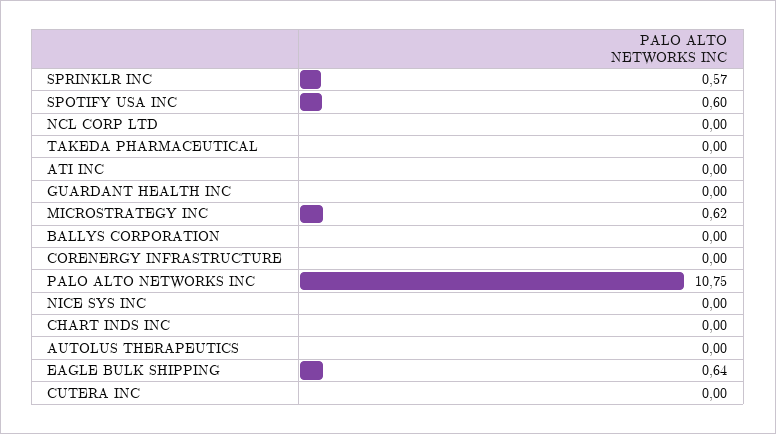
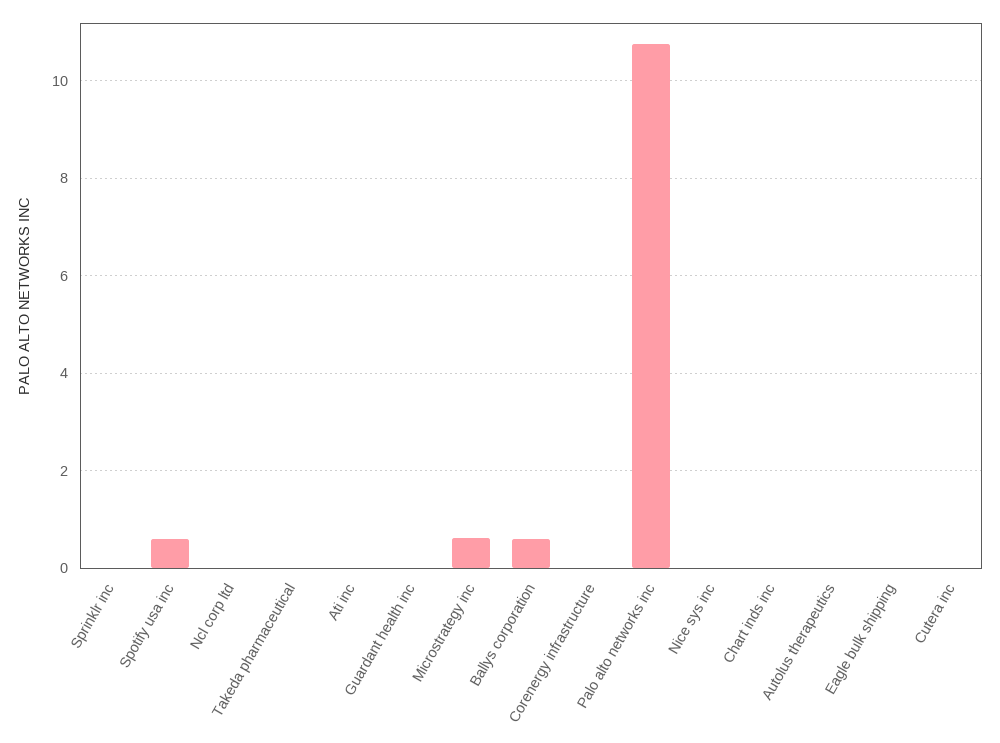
SPRINKLR INC: 0.57 -> 0
BALLYS CORPORATION: 0 -> 0.6
EAGLE BULK SHIPPING: 0.64 -> 0

